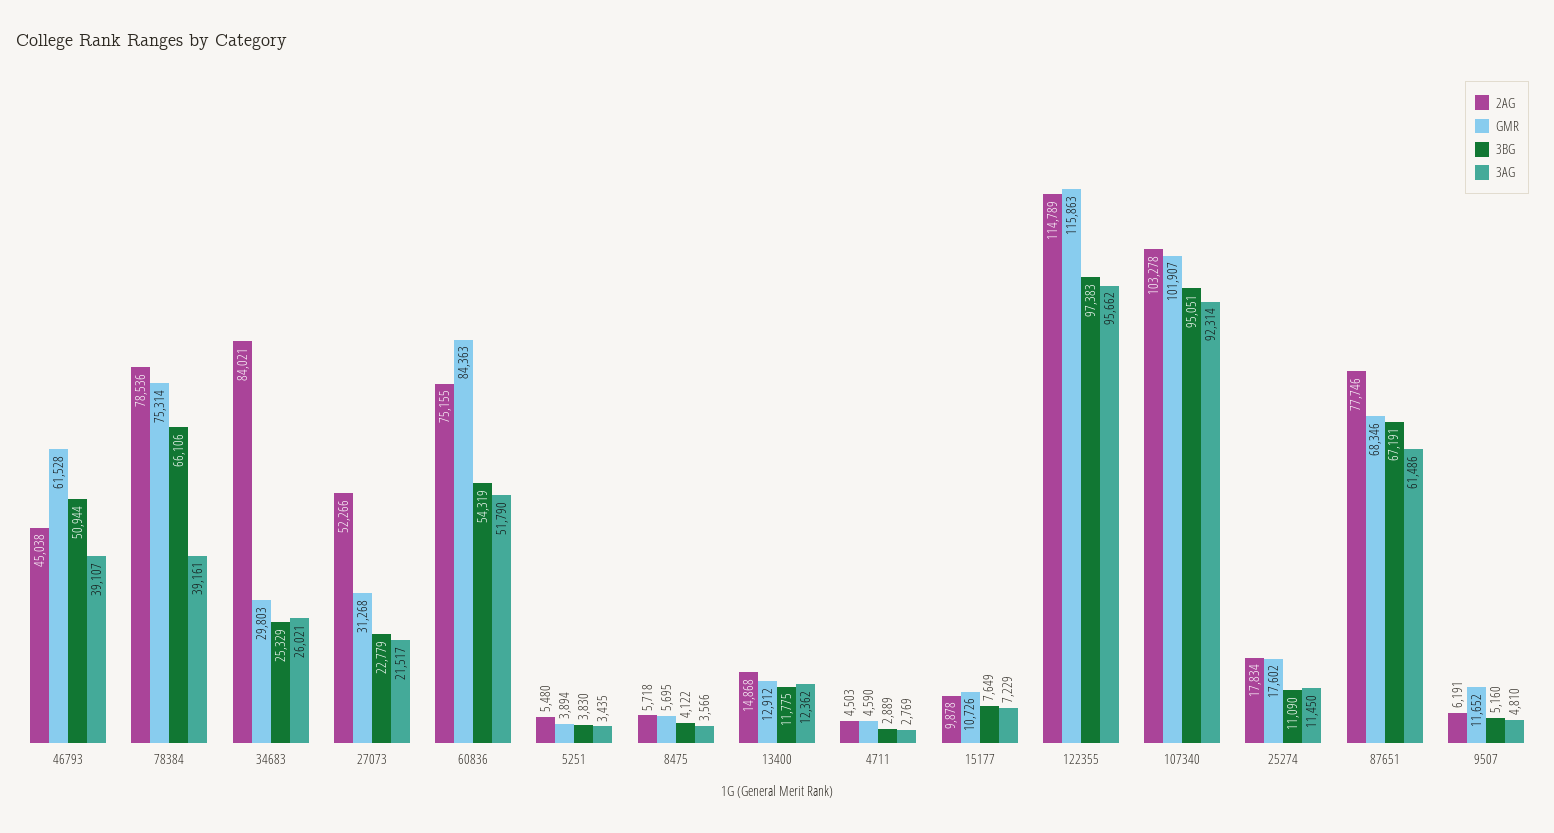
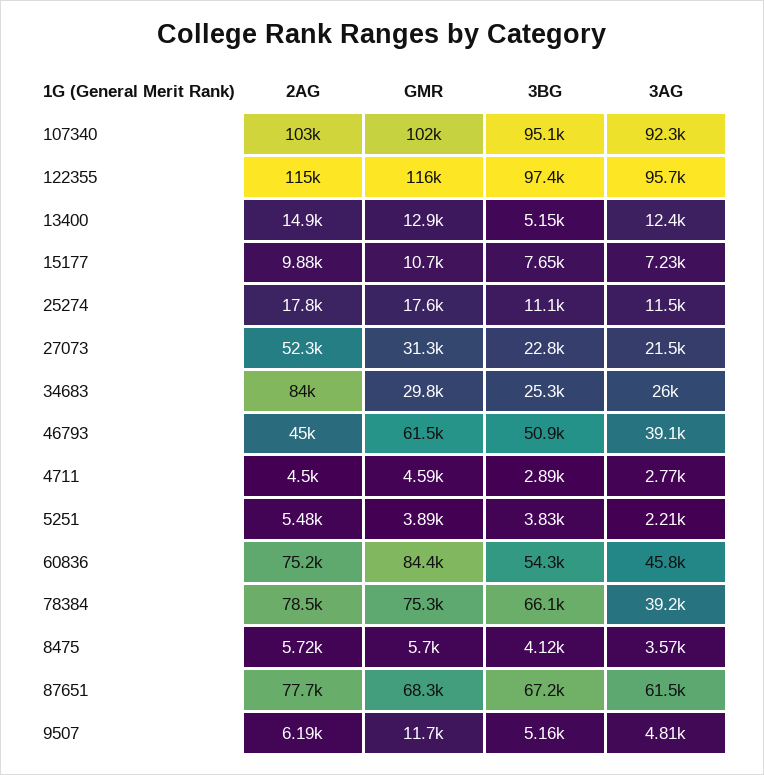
3AG, 60836: 51790 -> 45800
3AG, 5251: 3435 -> 2210
3BG, 13400: 11775 -> 5150

